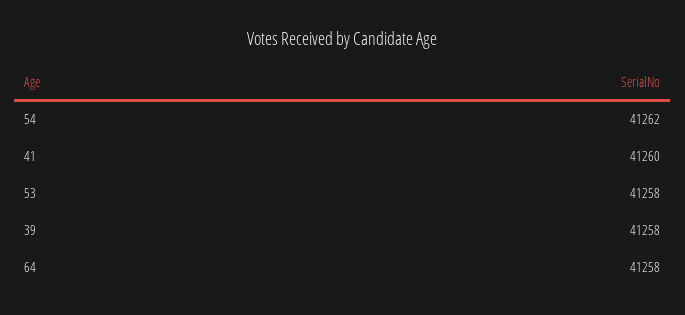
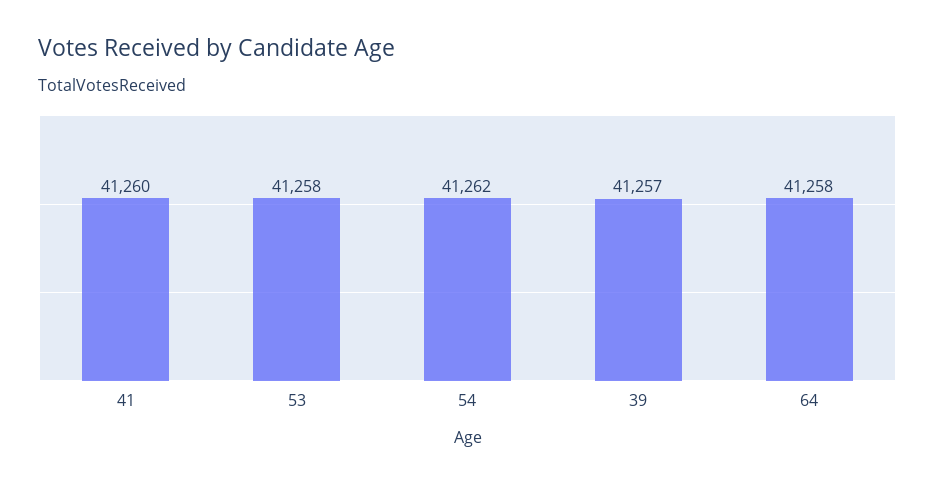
39: 41258 -> 41257

